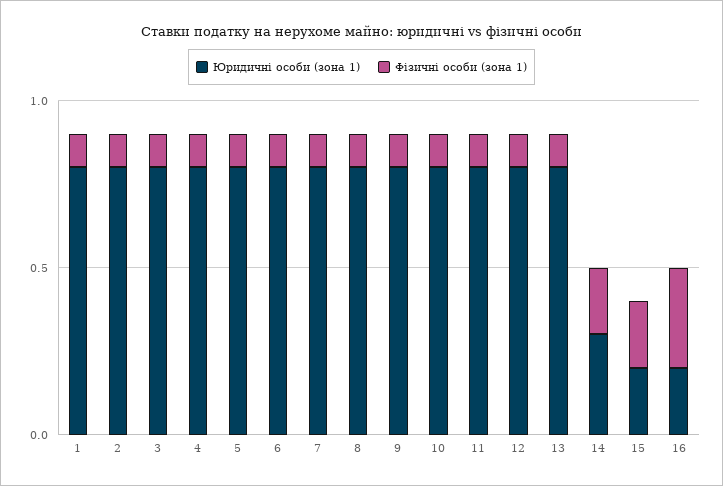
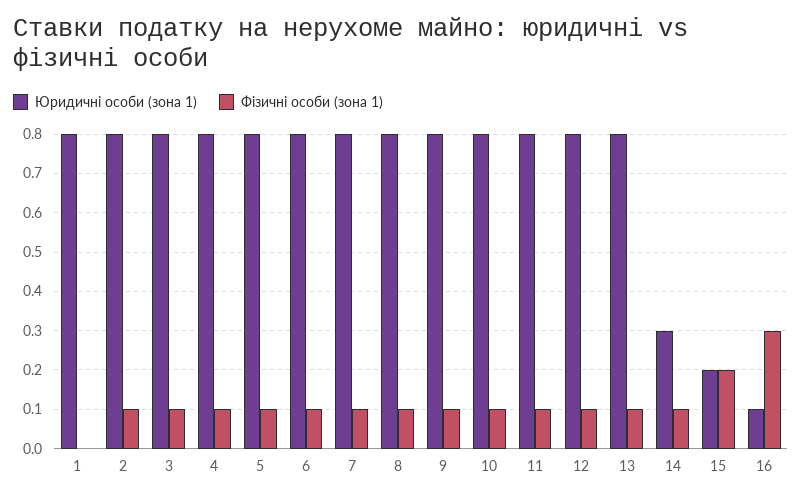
Фізичні особи (зона 1), 1: 0.1 -> 0
Фізичні особи (зона 1), 14: 0.2 -> 0.1
Юридичні особи (зона 1), 16: 0.2 -> 0.1

